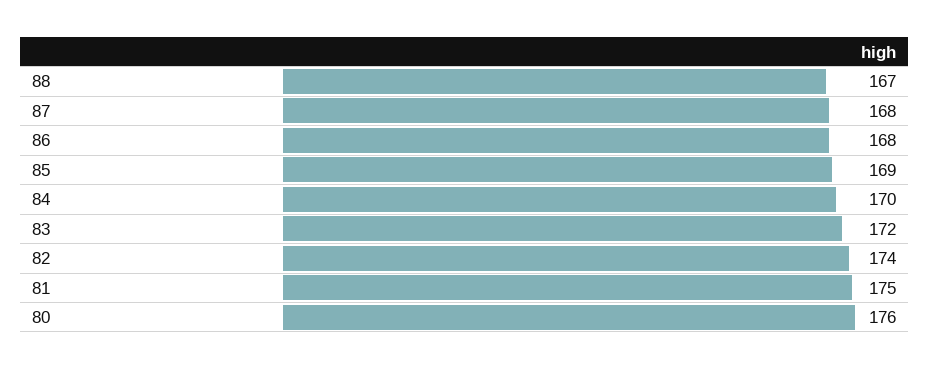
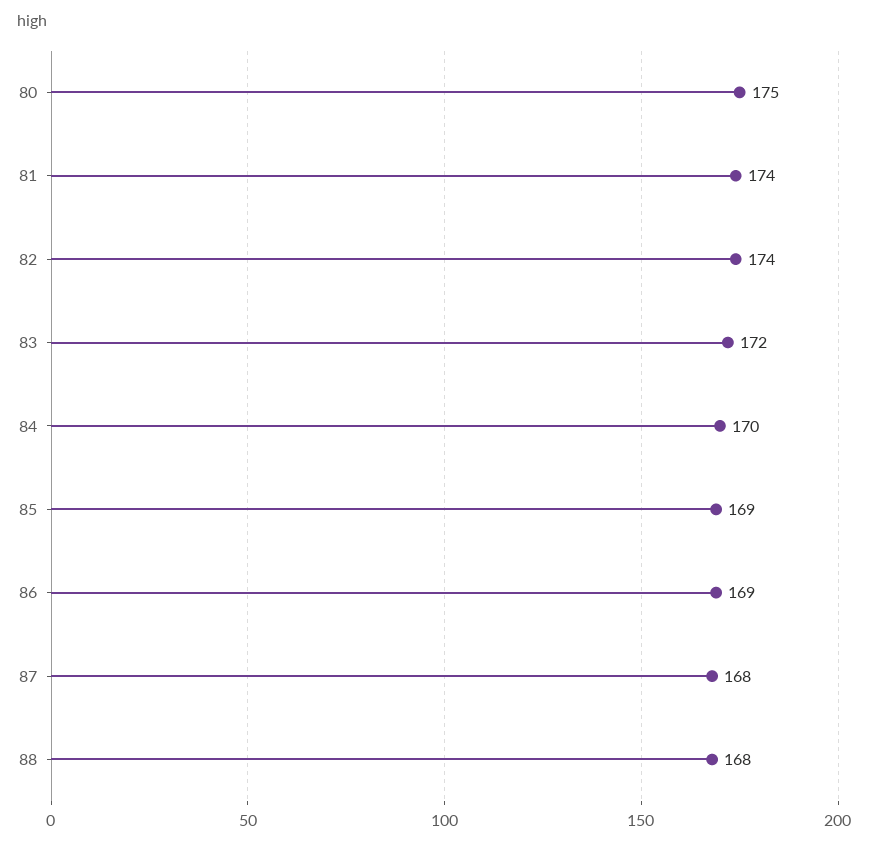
88: 167 -> 168
86: 168 -> 169
81: 175 -> 174
80: 176 -> 175

